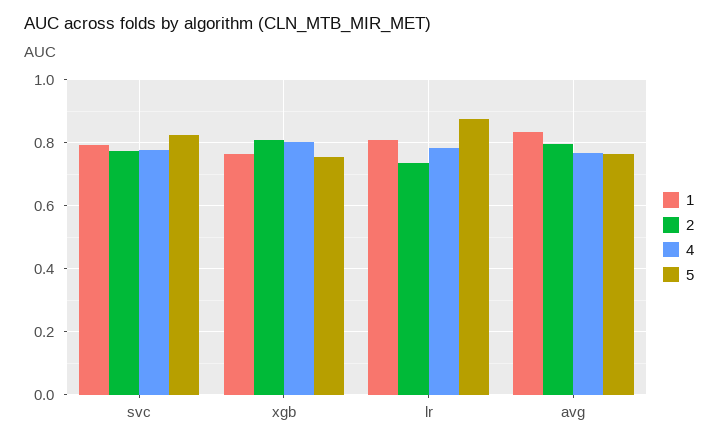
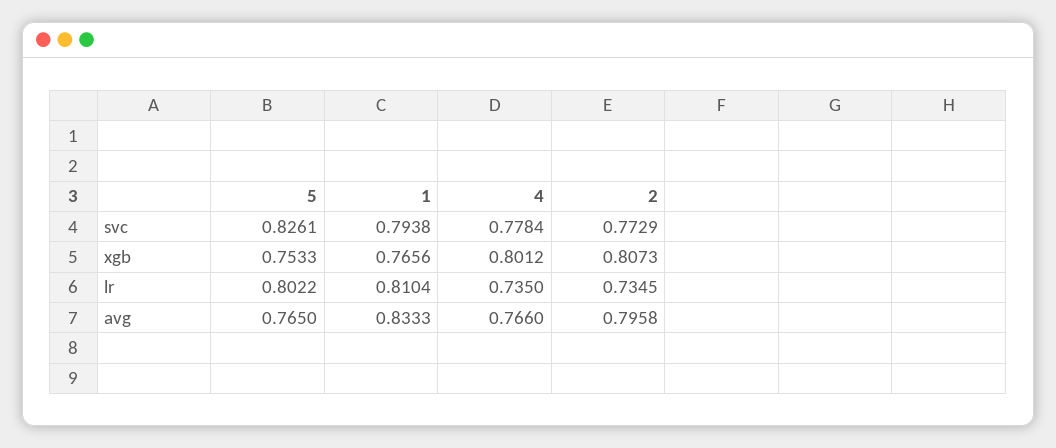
4, lr: 0.78 -> 0.735
5, lr: 0.88 -> 0.8022

